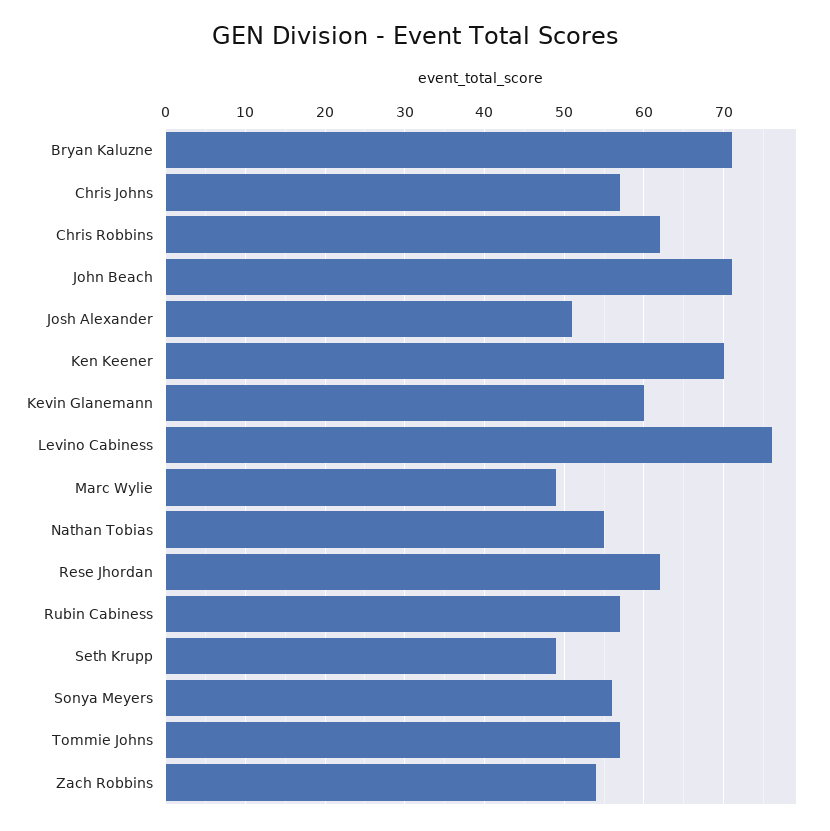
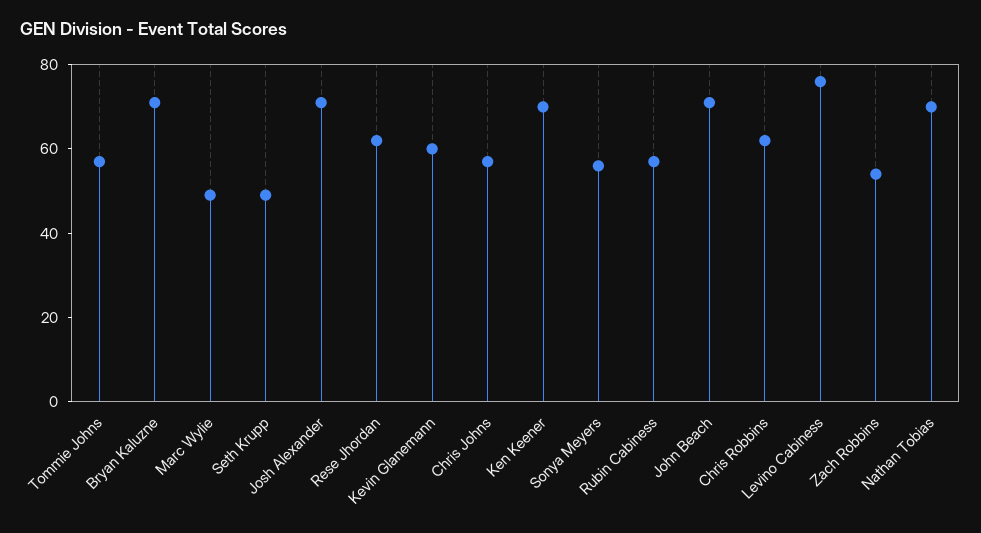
Josh Alexander: 51 -> 70
Nathan Tobias: 55 -> 70

